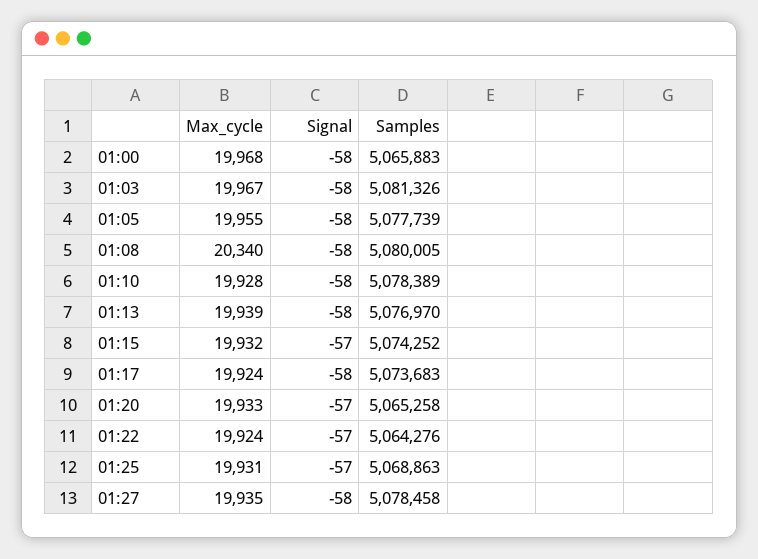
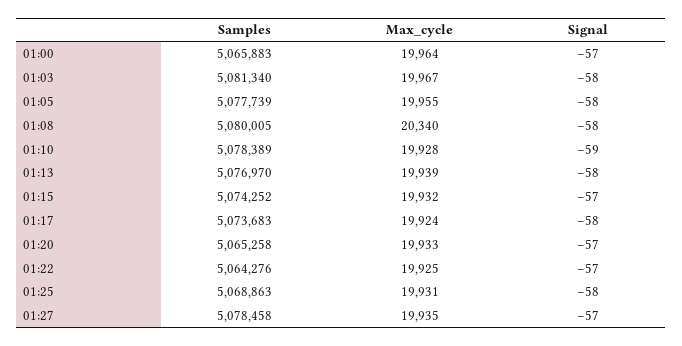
Max_cycle, 01:00: 19968 -> 19964
Signal, 01:00: -58 -> -57
Samples, 01:03: 5081326 -> 5081340
Signal, 01:10: -58 -> -59
Max_cycle, 01:22: 19924 -> 19925
Signal, 01:25: -57 -> -58
Signal, 01:27: -58 -> -57

